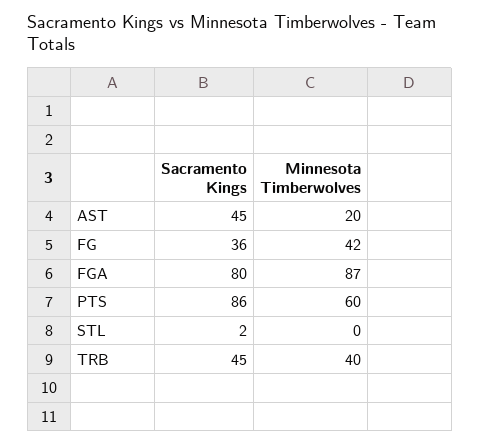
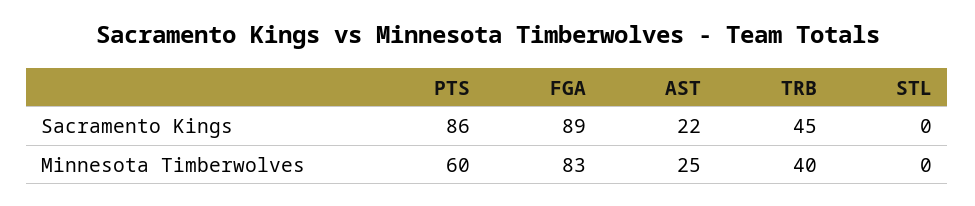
Sacramento Kings, AST: 45 -> 22
Minnesota Timberwolves, AST: 20 -> 25
Sacramento Kings, FG: 36 -> none
Minnesota Timberwolves, FG: 42 -> none
Sacramento Kings, FGA: 80 -> 89
Minnesota Timberwolves, FGA: 87 -> 83
Sacramento Kings, STL: 2 -> 0

